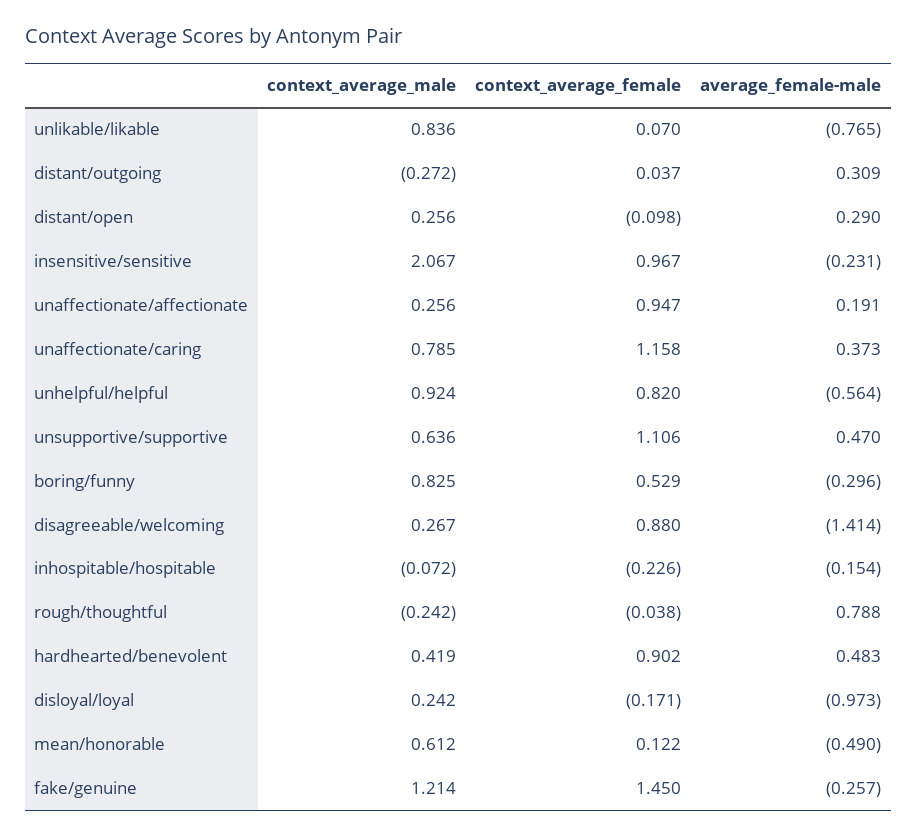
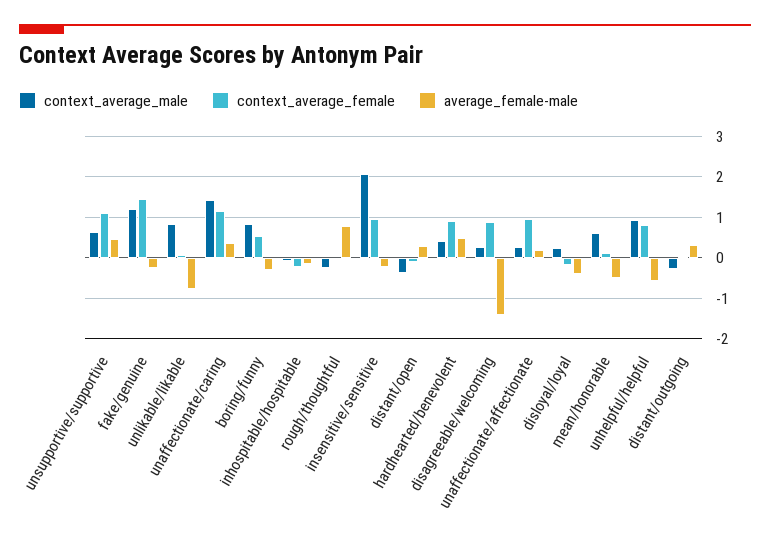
context_average_male, distant/open: 0.256 -> -0.4
context_average_male, unaffectionate/caring: 0.785 -> 1.4
average_female-male, disloyal/loyal: -0.973 -> -0.4

